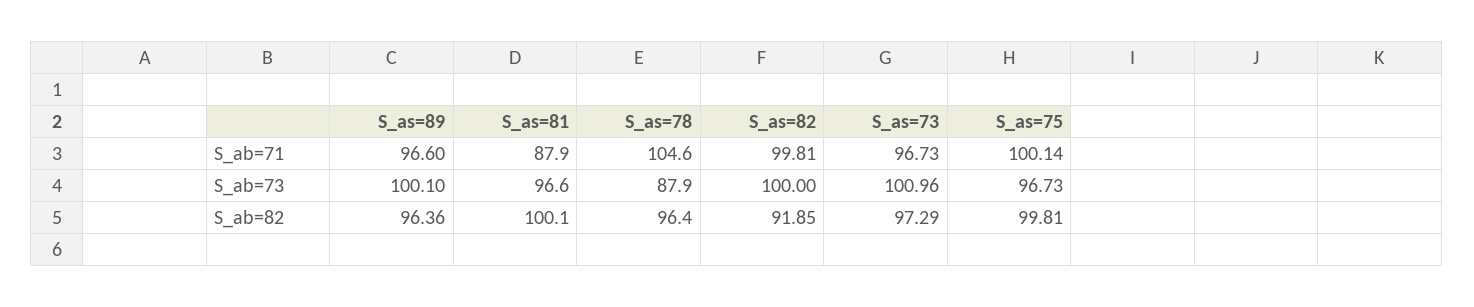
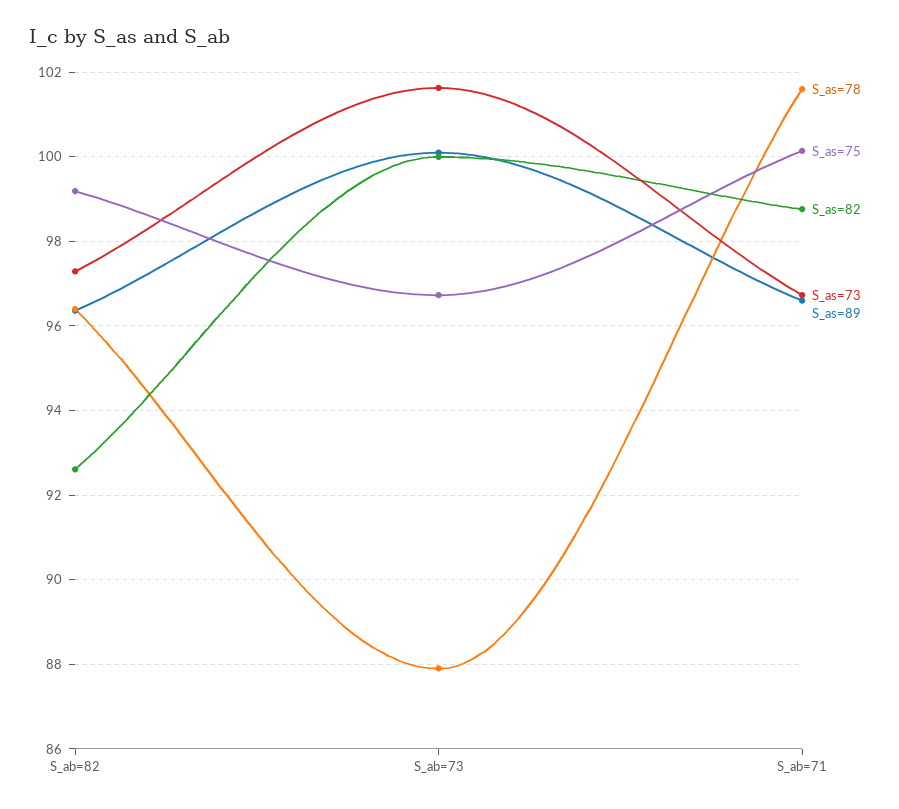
S_as=81, S_ab=71: 87.9 -> none
S_as=78, S_ab=71: 104.6 -> 101.6
S_as=82, S_ab=71: 99.81 -> 98.8
S_as=81, S_ab=73: 96.6 -> none
S_as=73, S_ab=73: 100.96 -> 101.6
S_as=81, S_ab=82: 100.1 -> none
S_as=82, S_ab=82: 91.85 -> 92.6
S_as=75, S_ab=82: 99.81 -> 99.2

